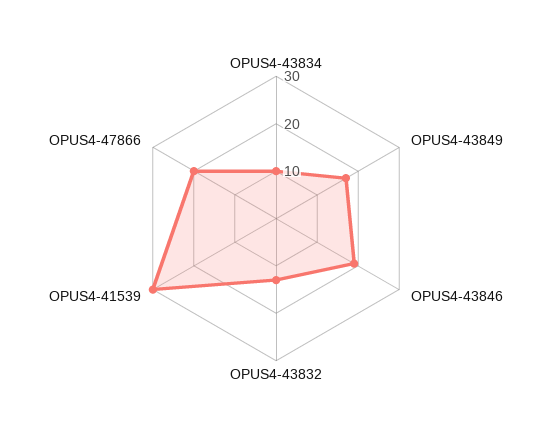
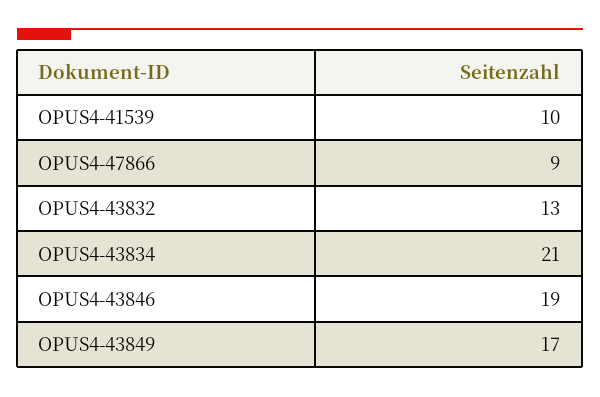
OPUS4-43834: 10 -> 21
OPUS4-41539: 30 -> 10
OPUS4-47866: 20 -> 9

